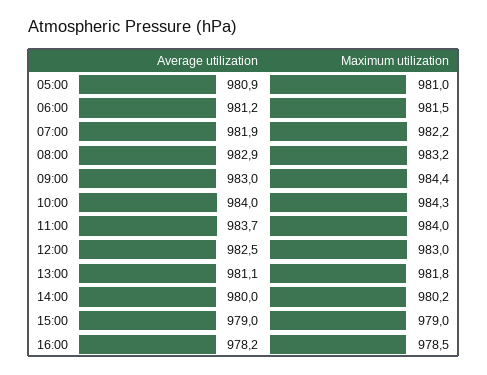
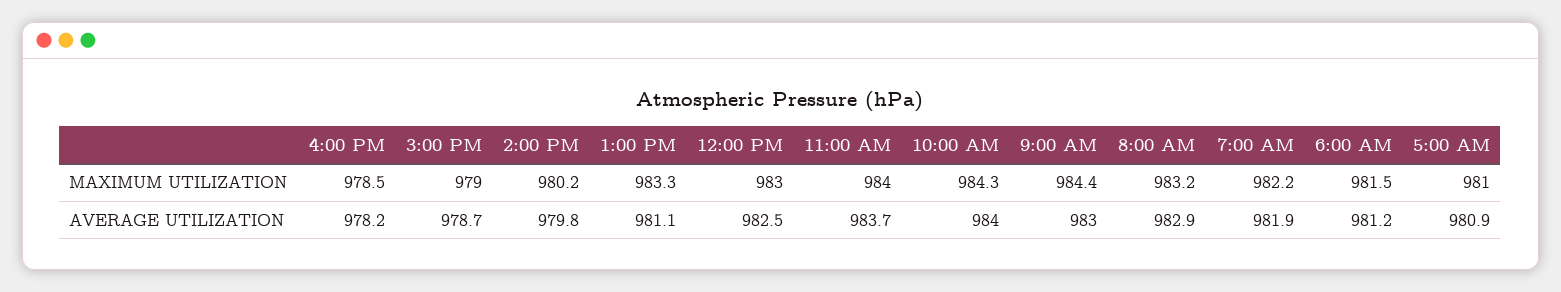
Maximum utilization, 13:00: 981.8 -> 983.3
Average utilization, 14:00: 980 -> 979.8
Average utilization, 15:00: 979 -> 978.7

